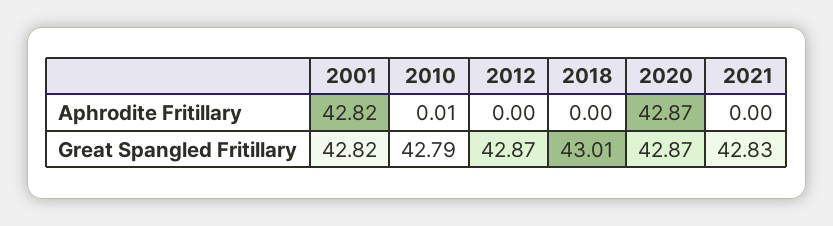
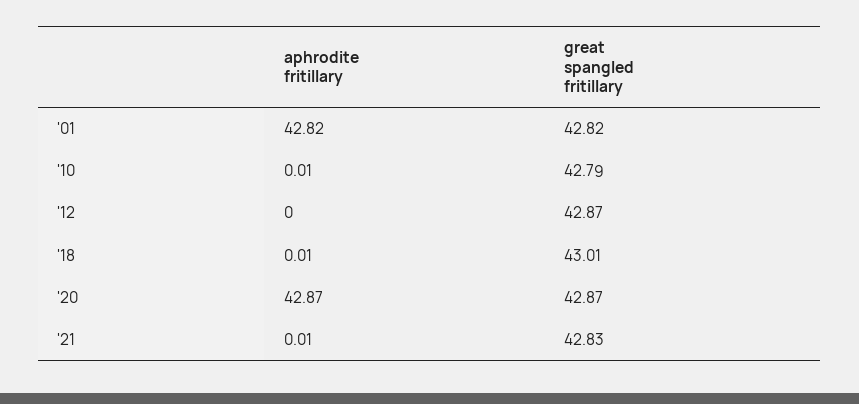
2018, Aphrodite Fritillary: 0 -> 0.01
2021, Aphrodite Fritillary: 0 -> 0.01

